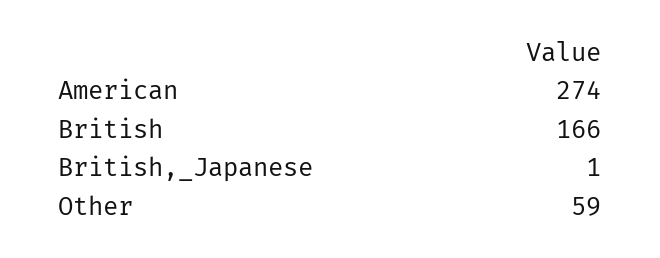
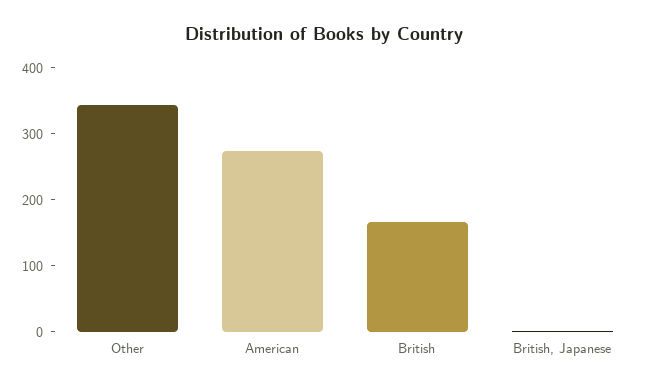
Other: 59 -> 340

